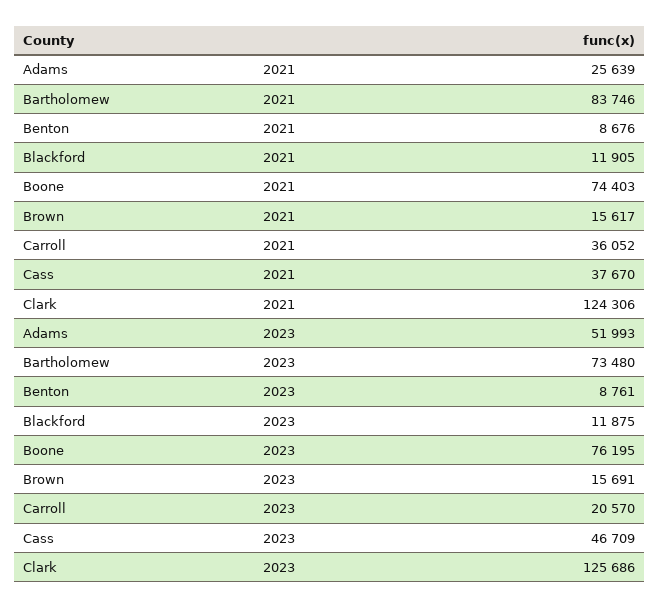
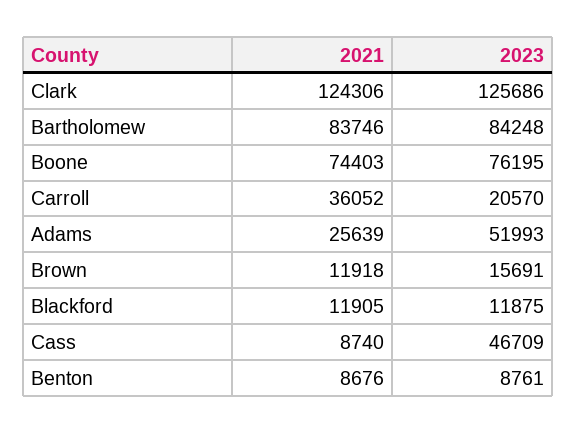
Brown, 2021: 15617 -> 11918
Cass, 2021: 37670 -> 8740
Bartholomew, 2023: 73480 -> 84248

